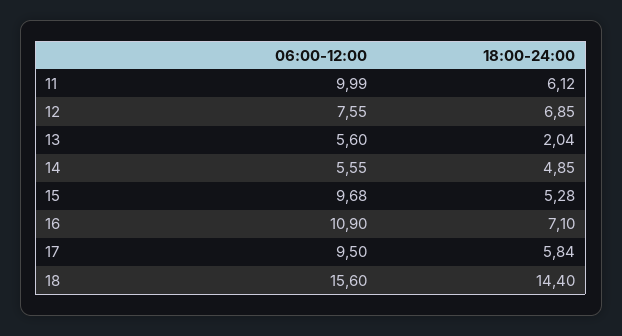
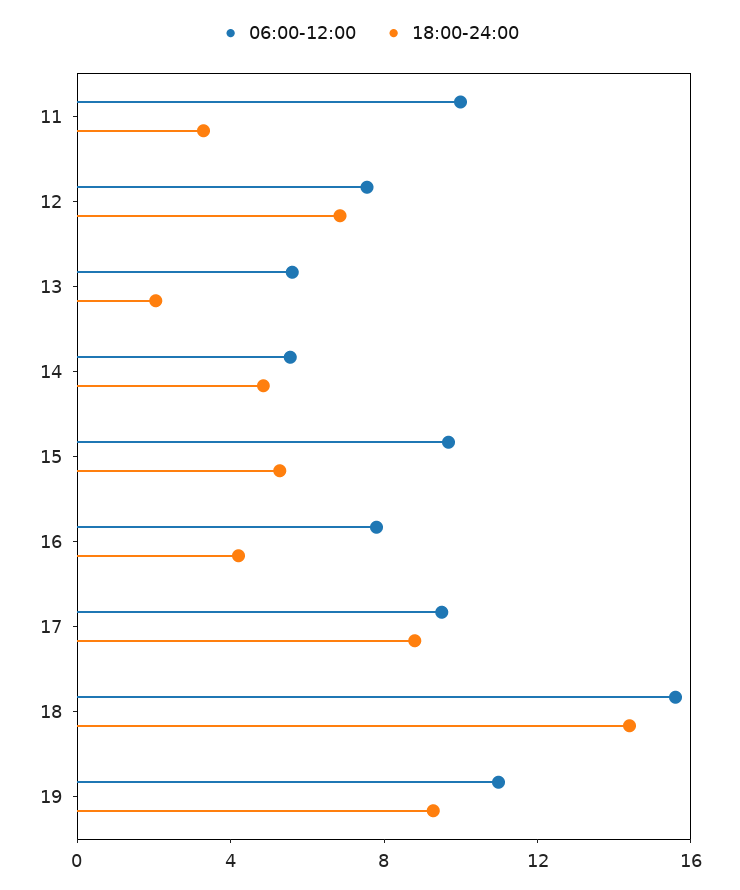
18:00-24:00, 11: 6.12 -> 3
06:00-12:00, 16: 10.9 -> 8
18:00-24:00, 16: 7.1 -> 4
18:00-24:00, 17: 5.84 -> 9
06:00-12:00, 19: none -> 11
18:00-24:00, 19: none -> 9

